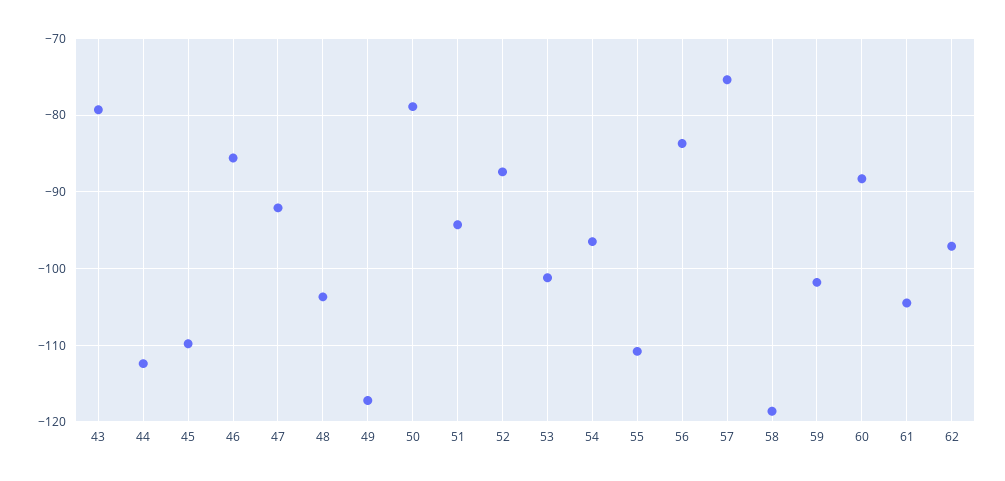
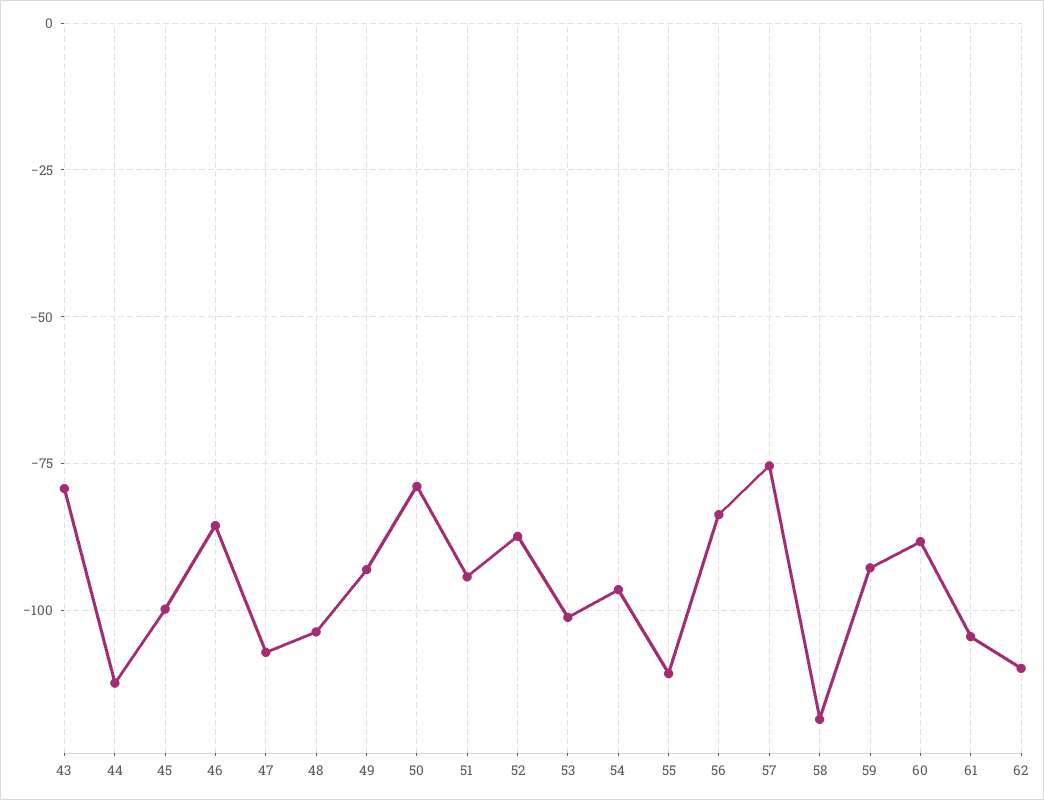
45: -110 -> -100
47: -92 -> -107.5
49: -117 -> -92.5
59: -102 -> -92.5
62: -97 -> -110

